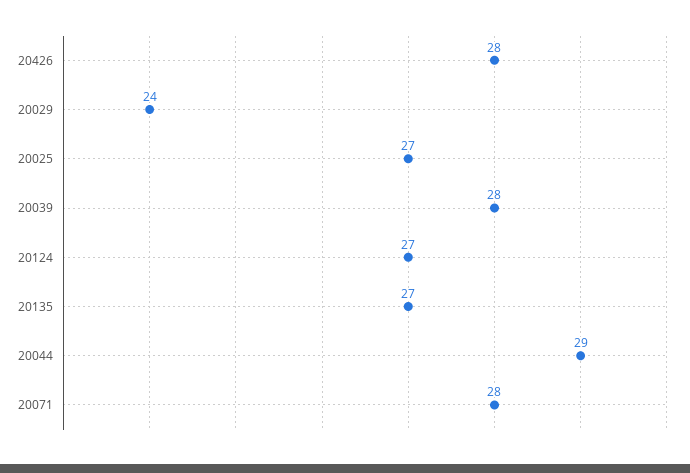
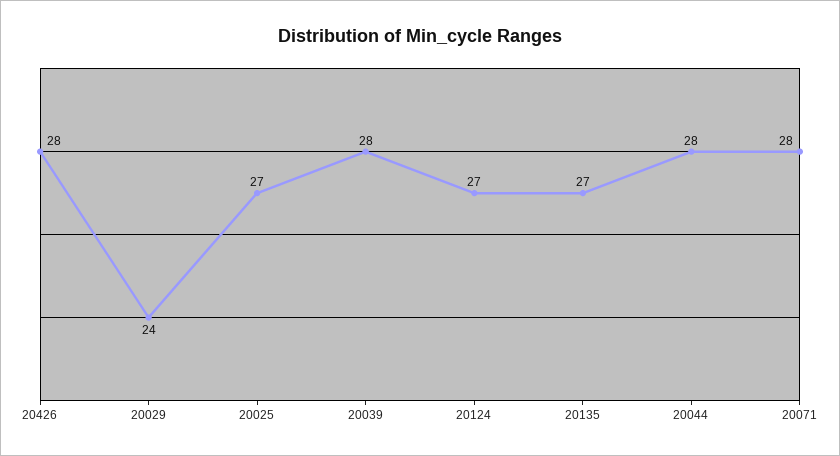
20044: 29 -> 28

